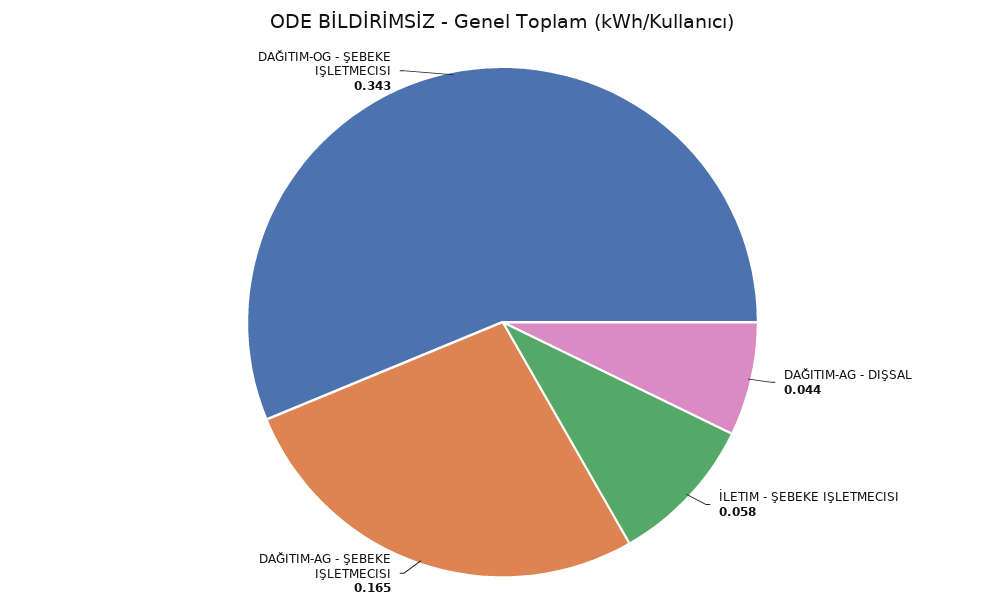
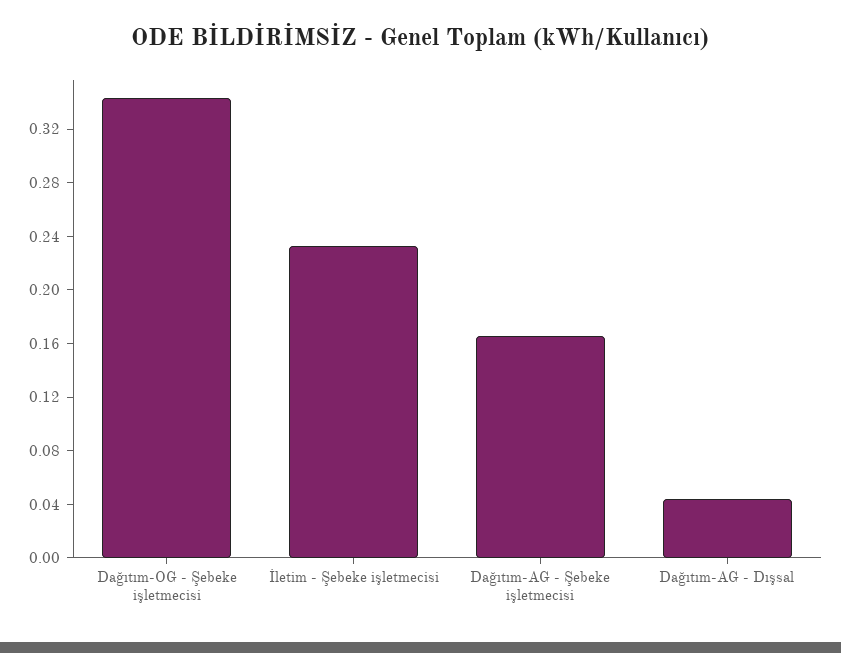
İLETIM - ŞEBEKE IŞLETMECISI: 0.058 -> 0.23

